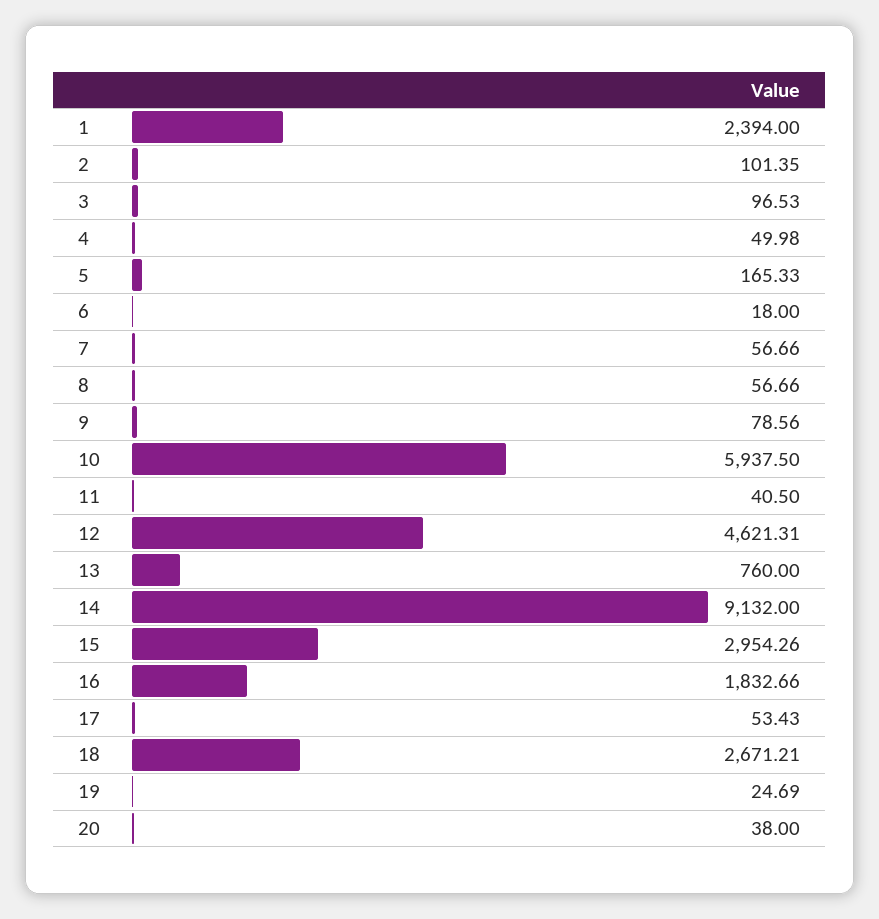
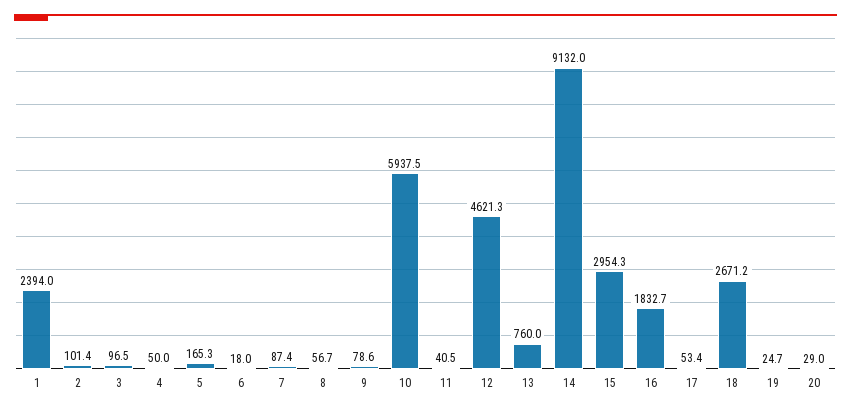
7: 56.66 -> 87.4
20: 38 -> 29

